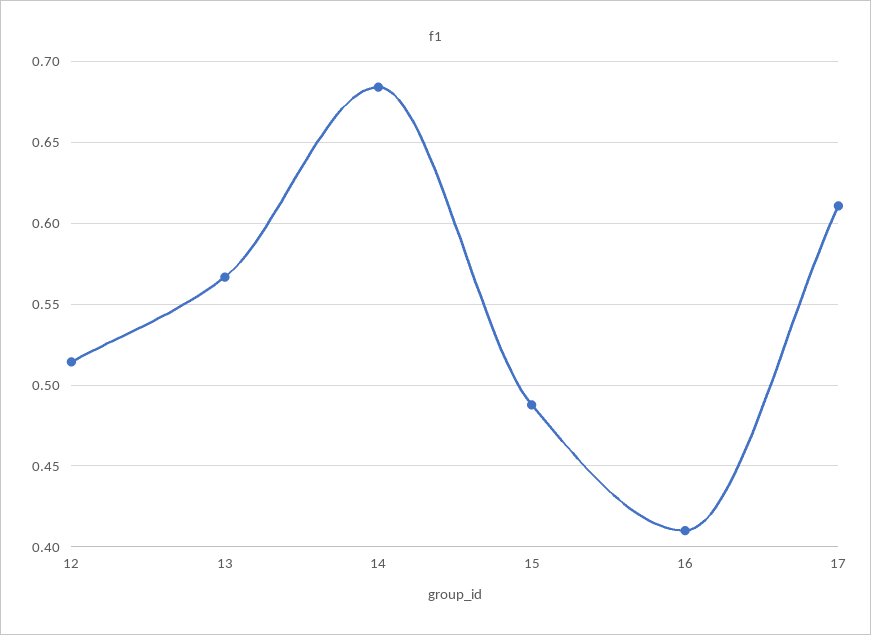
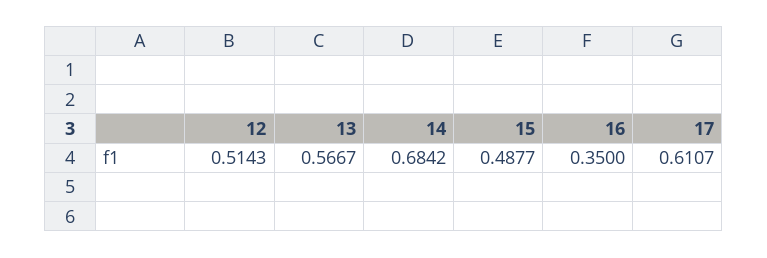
16: 0.41 -> 0.35

